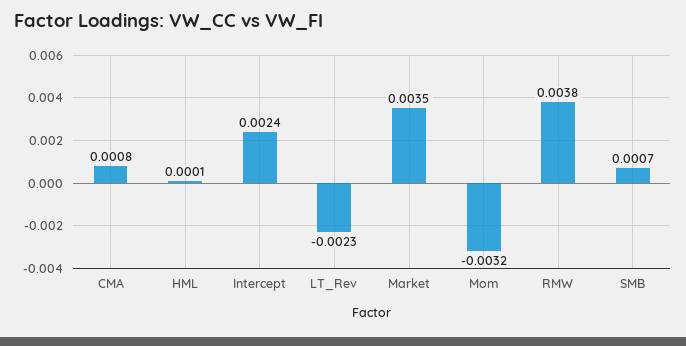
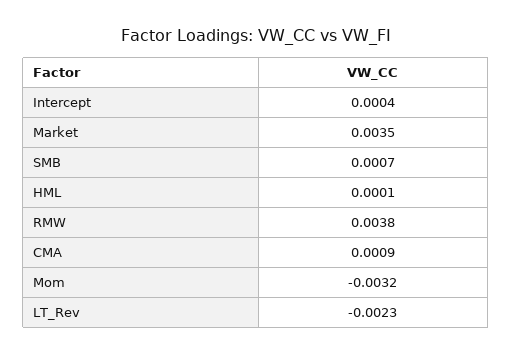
CMA: 0.0008 -> 0.0009
Intercept: 0.0024 -> 0.0004

